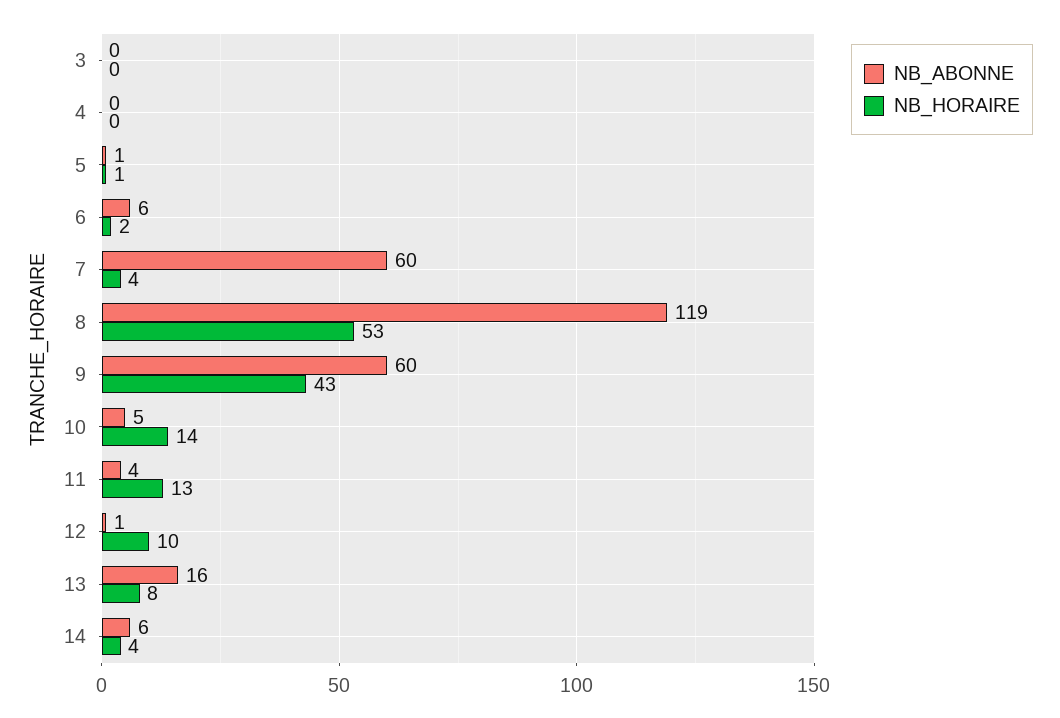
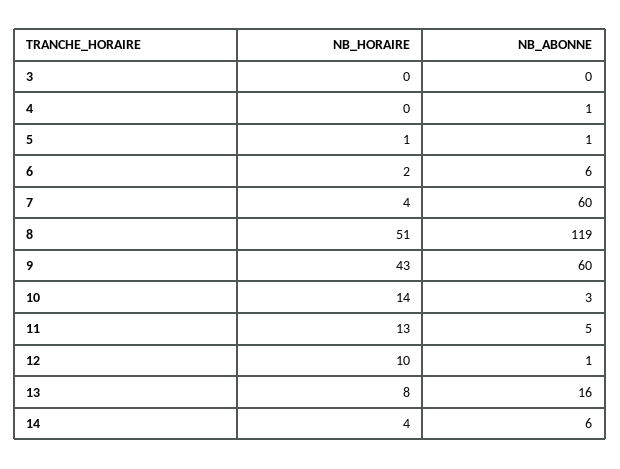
NB_ABONNE, 4: 0 -> 1
NB_HORAIRE, 8: 53 -> 51
NB_ABONNE, 10: 5 -> 3
NB_ABONNE, 11: 4 -> 5

